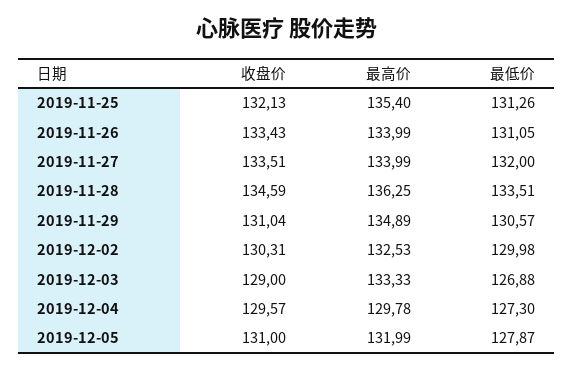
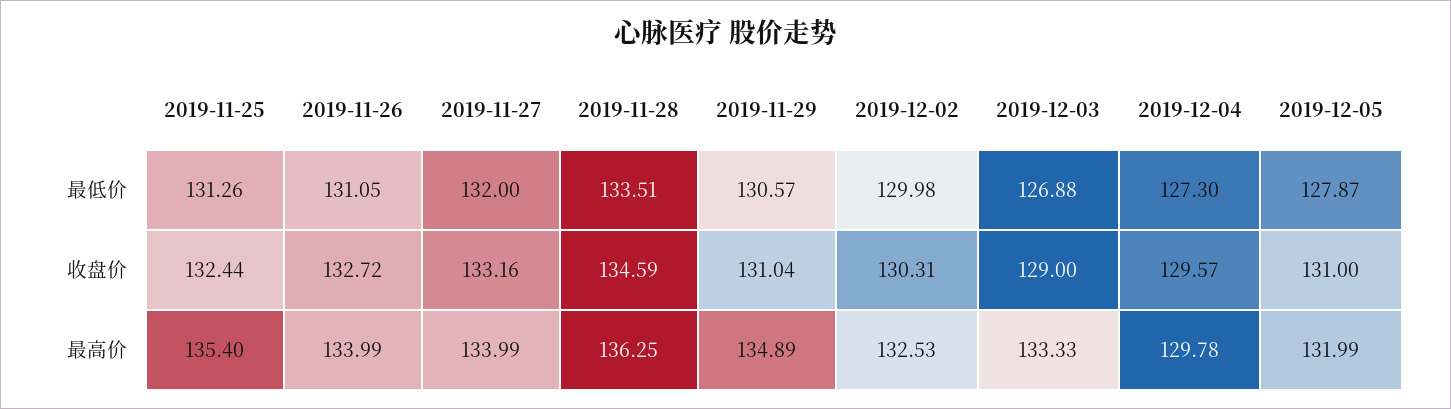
收盘价, 2019-11-25: 132.13 -> 132.44
收盘价, 2019-11-26: 133.43 -> 132.72
收盘价, 2019-11-27: 133.51 -> 133.16

